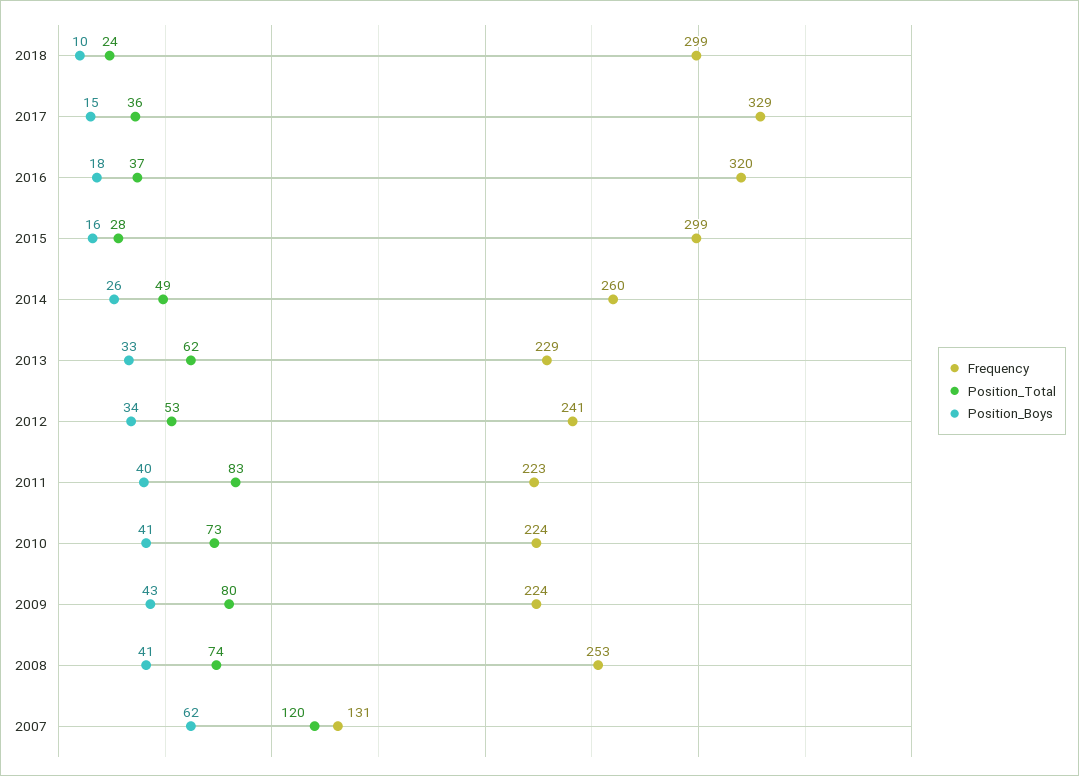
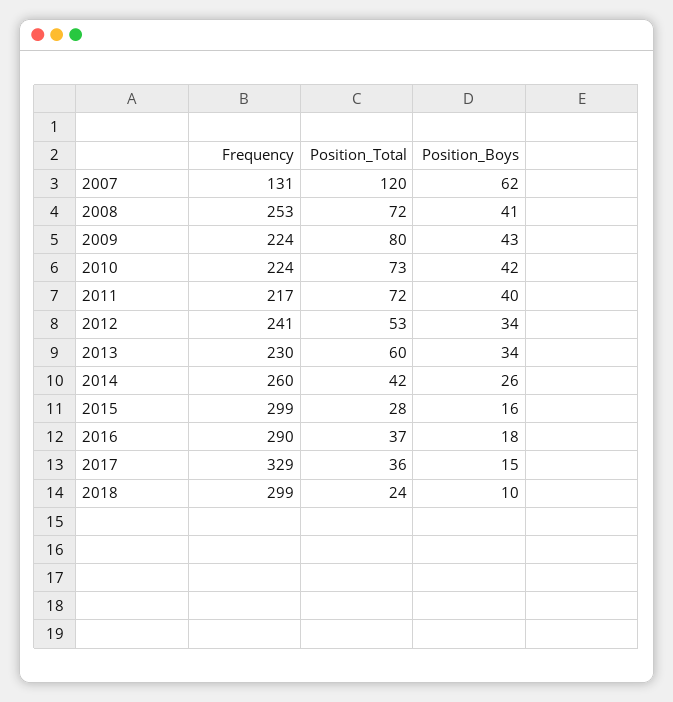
Frequency, 2016: 320 -> 290
Position_Total, 2014: 49 -> 42
Frequency, 2013: 229 -> 230
Position_Total, 2013: 62 -> 60
Position_Boys, 2013: 33 -> 34
Frequency, 2011: 223 -> 217
Position_Total, 2011: 83 -> 72
Position_Boys, 2010: 41 -> 42
Position_Total, 2008: 74 -> 72

